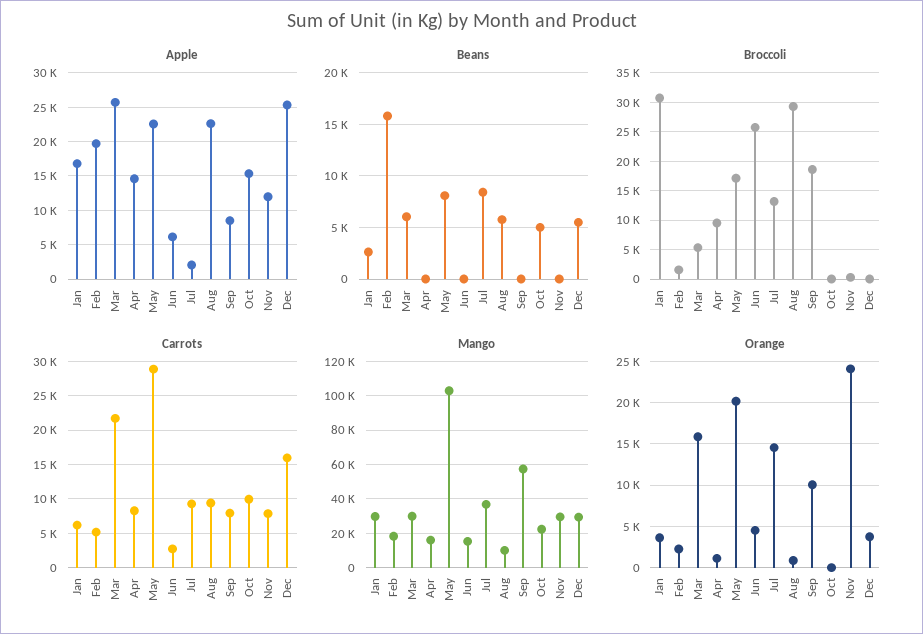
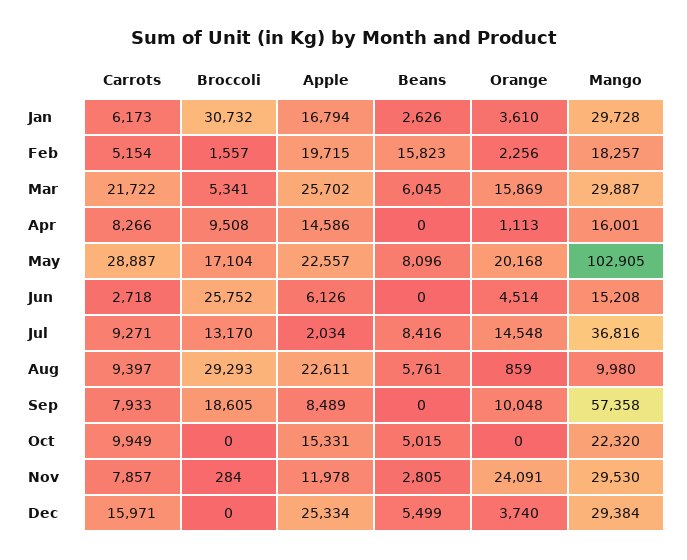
Beans, Nov: 0 -> 2805

